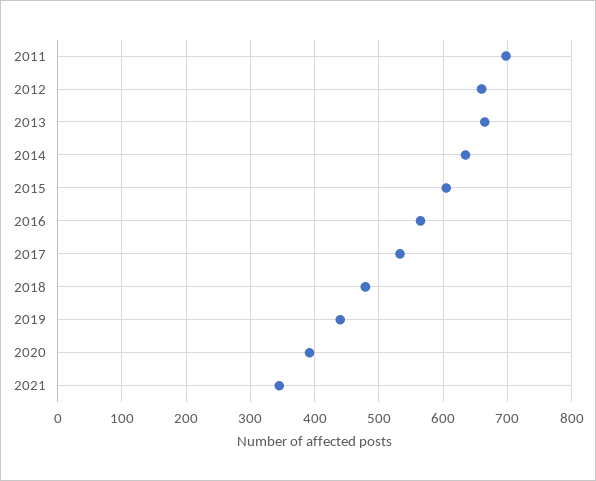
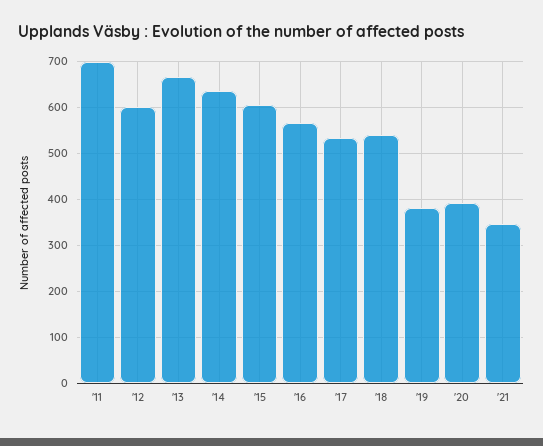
2012: 660 -> 600
2018: 480 -> 540
2019: 440 -> 380

